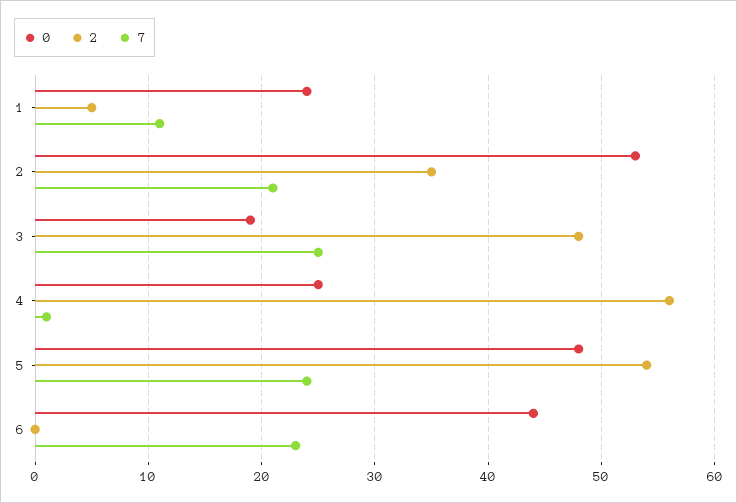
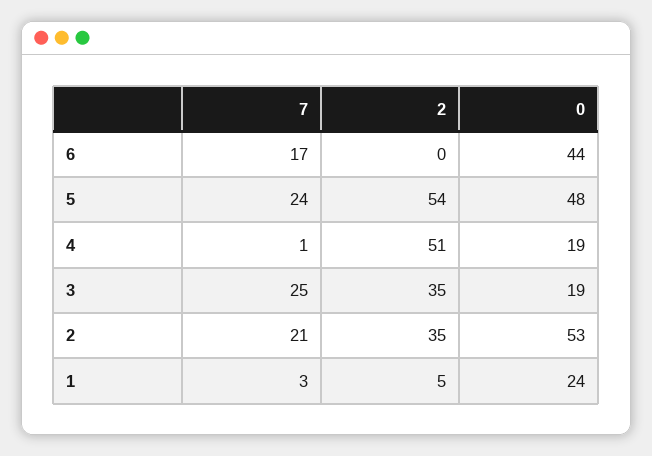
7, 1: 11 -> 3
2, 3: 48 -> 35
0, 4: 25 -> 19
2, 4: 56 -> 51
7, 6: 23 -> 17

